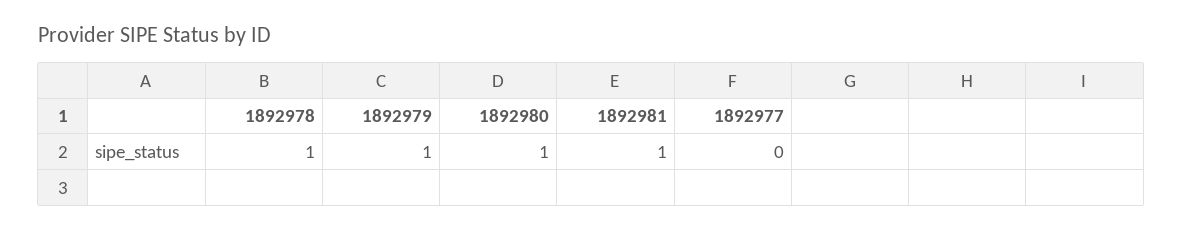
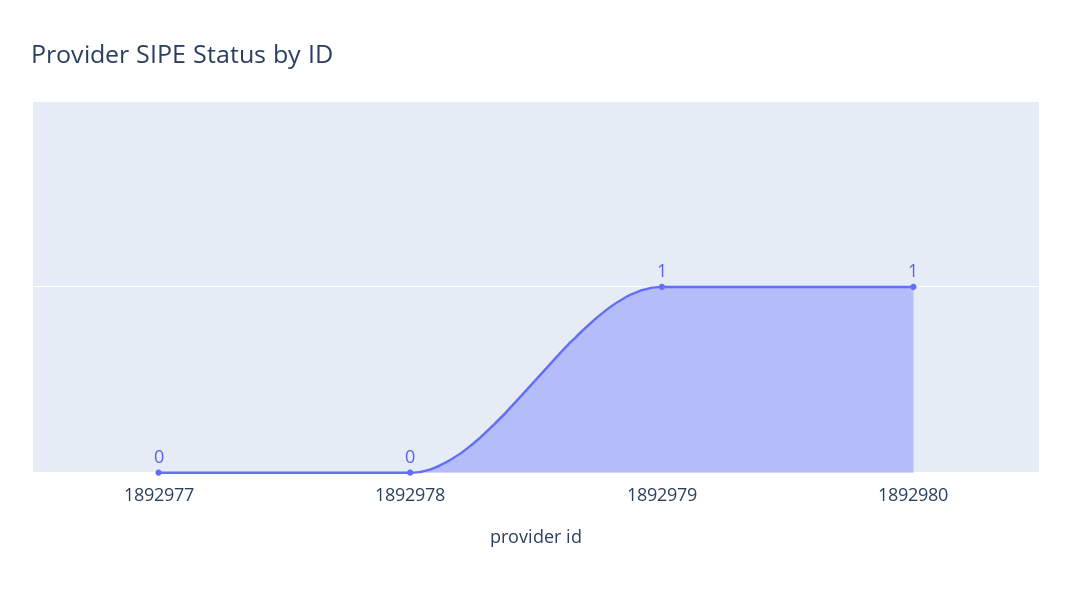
1892978: 1 -> 0
1892981: 1 -> none

